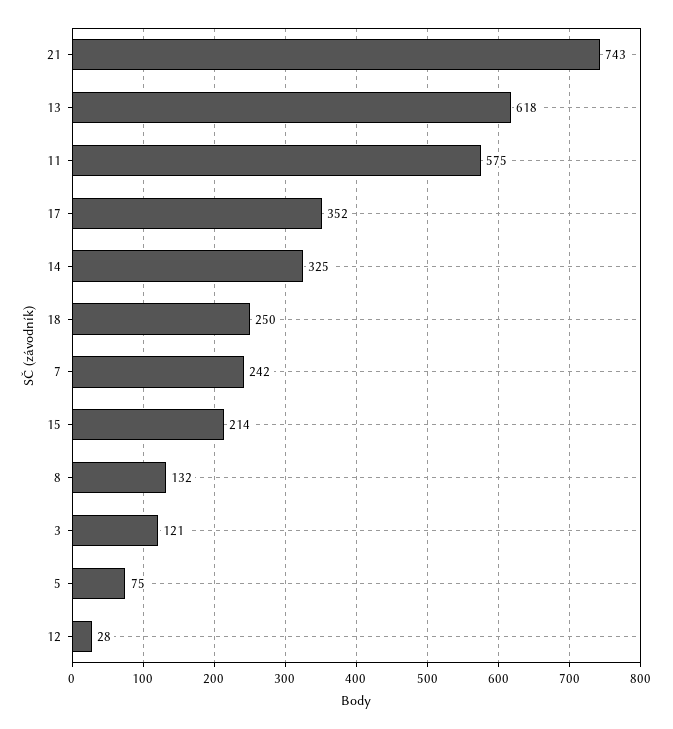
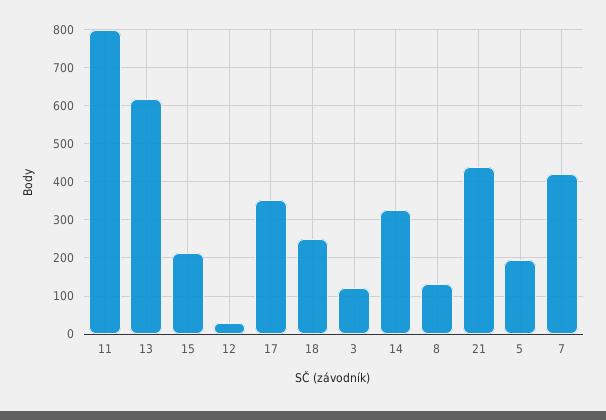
21: 743 -> 440
11: 575 -> 800
7: 242 -> 420
5: 75 -> 200

